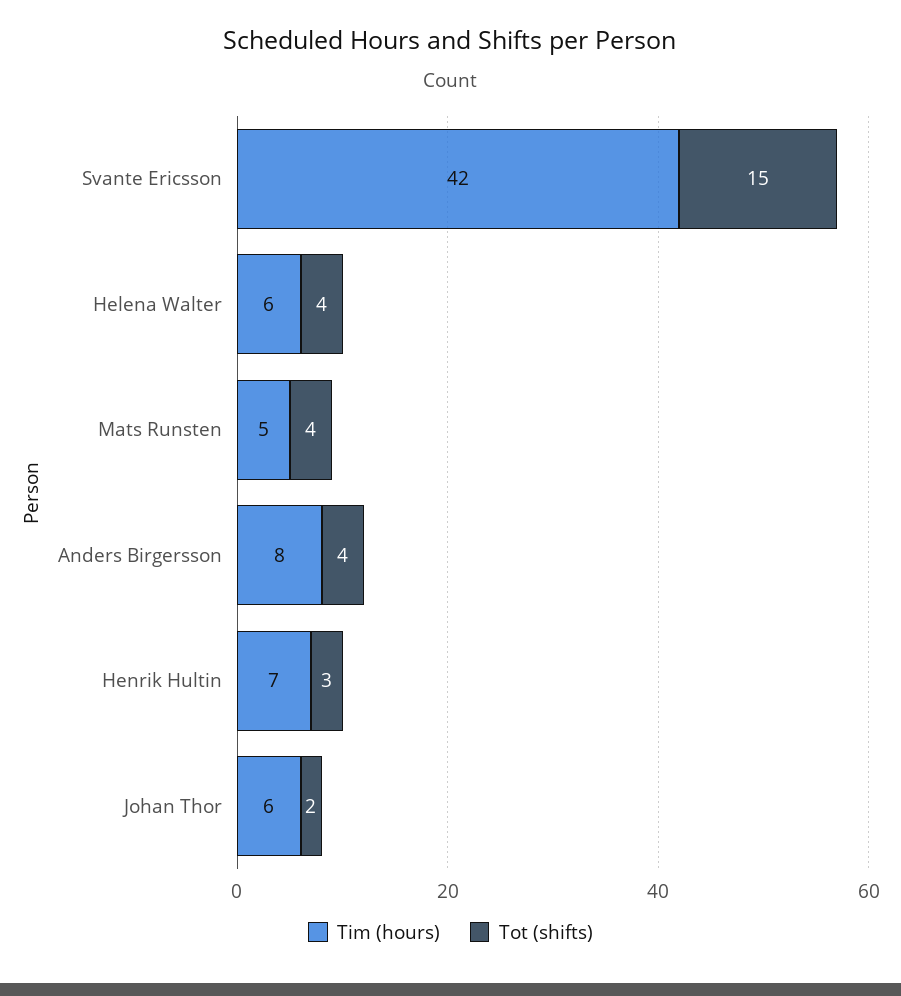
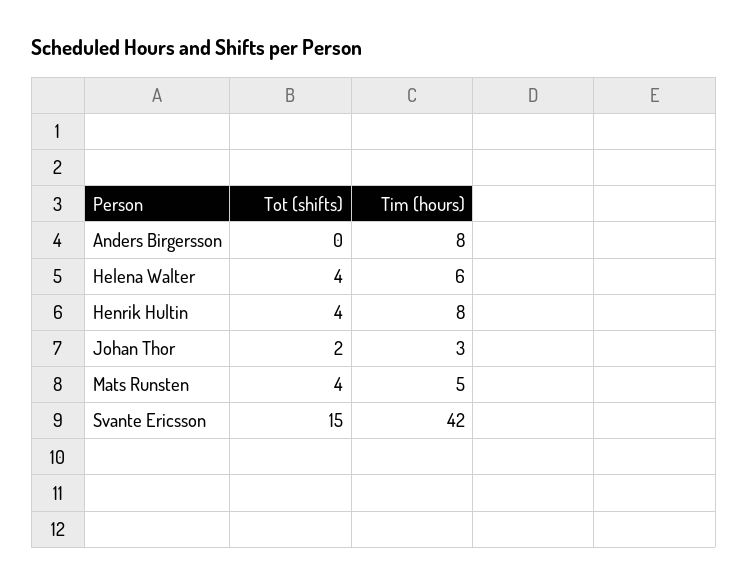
Tot (shifts), Anders Birgersson: 4 -> 0
Tim (hours), Henrik Hultin: 7 -> 8
Tot (shifts), Henrik Hultin: 3 -> 4
Tim (hours), Johan Thor: 6 -> 3

